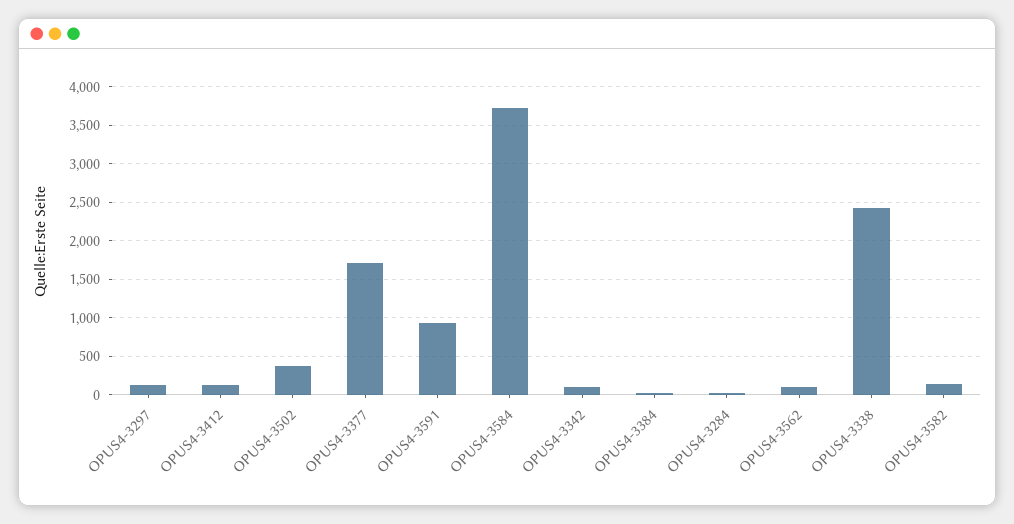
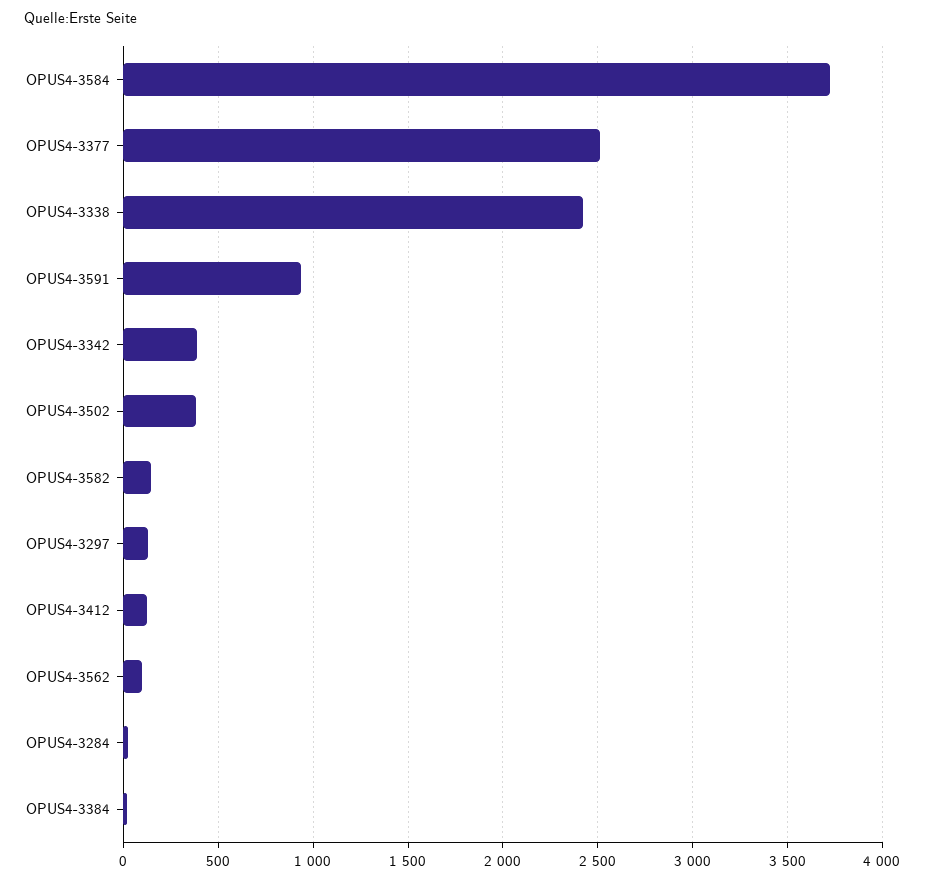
OPUS4-3377: 1700 -> 2500
OPUS4-3342: 100 -> 400

